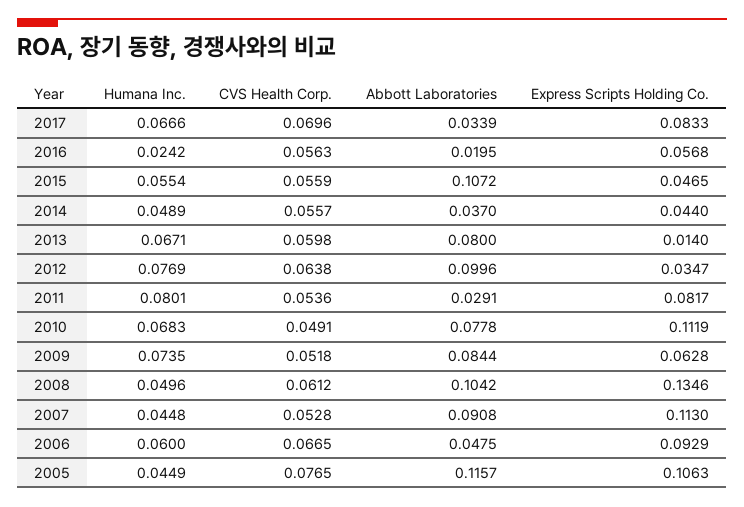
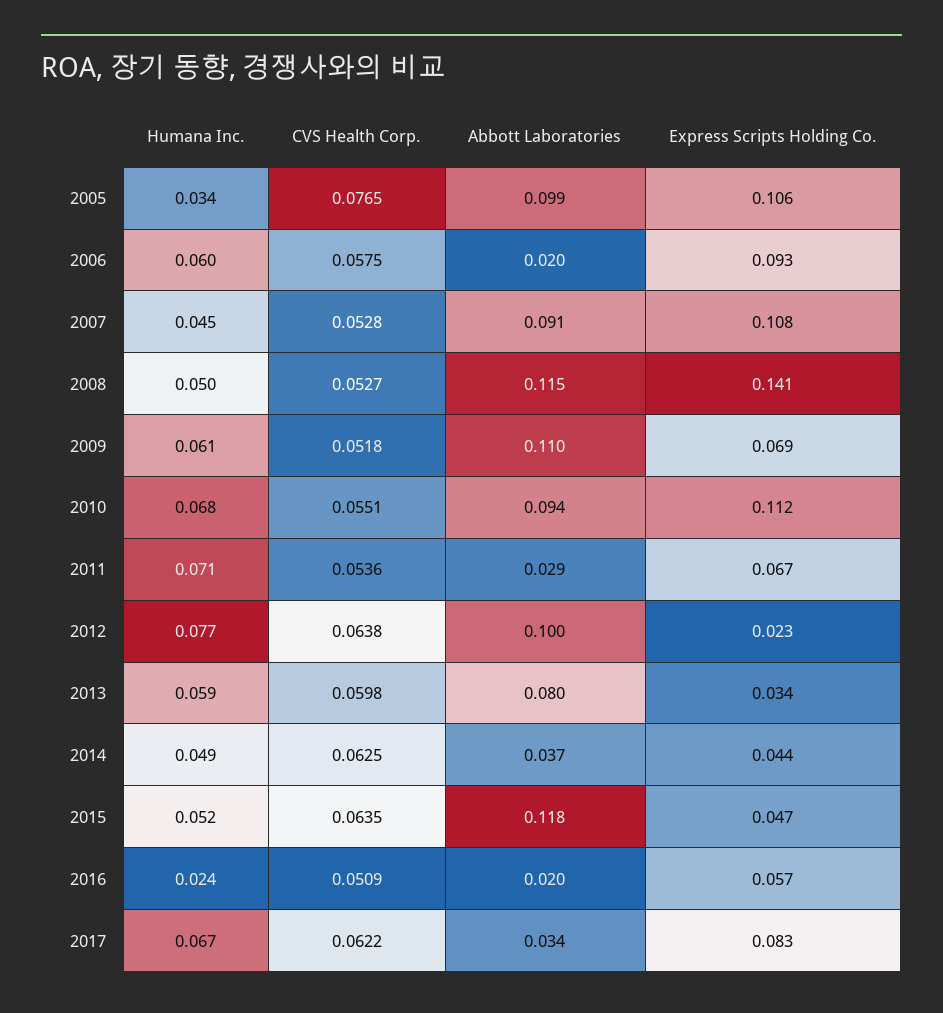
CVS Health Corp., 2017: 0.0696 -> 0.0622
CVS Health Corp., 2016: 0.0563 -> 0.0509
Humana Inc., 2015: 0.0554 -> 0.052
CVS Health Corp., 2015: 0.0559 -> 0.0635
Abbott Laboratories, 2015: 0.1072 -> 0.118
CVS Health Corp., 2014: 0.0557 -> 0.0625
Humana Inc., 2013: 0.0671 -> 0.059
Express Scripts Holding Co., 2013: 0.014 -> 0.034
Express Scripts Holding Co., 2012: 0.0347 -> 0.023
Humana Inc., 2011: 0.0801 -> 0.071
Express Scripts Holding Co., 2011: 0.0817 -> 0.067
CVS Health Corp., 2010: 0.0491 -> 0.0551
Abbott Laboratories, 2010: 0.0778 -> 0.094
Humana Inc., 2009: 0.0735 -> 0.061
Abbott Laboratories, 2009: 0.0844 -> 0.11
Express Scripts Holding Co., 2009: 0.0628 -> 0.069
CVS Health Corp., 2008: 0.0612 -> 0.0527
Abbott Laboratories, 2008: 0.1042 -> 0.115
Express Scripts Holding Co., 2008: 0.1346 -> 0.141
Express Scripts Holding Co., 2007: 0.113 -> 0.108
CVS Health Corp., 2006: 0.0665 -> 0.0575
Abbott Laboratories, 2006: 0.0475 -> 0.02
Humana Inc., 2005: 0.0449 -> 0.034
Abbott Laboratories, 2005: 0.1157 -> 0.099

